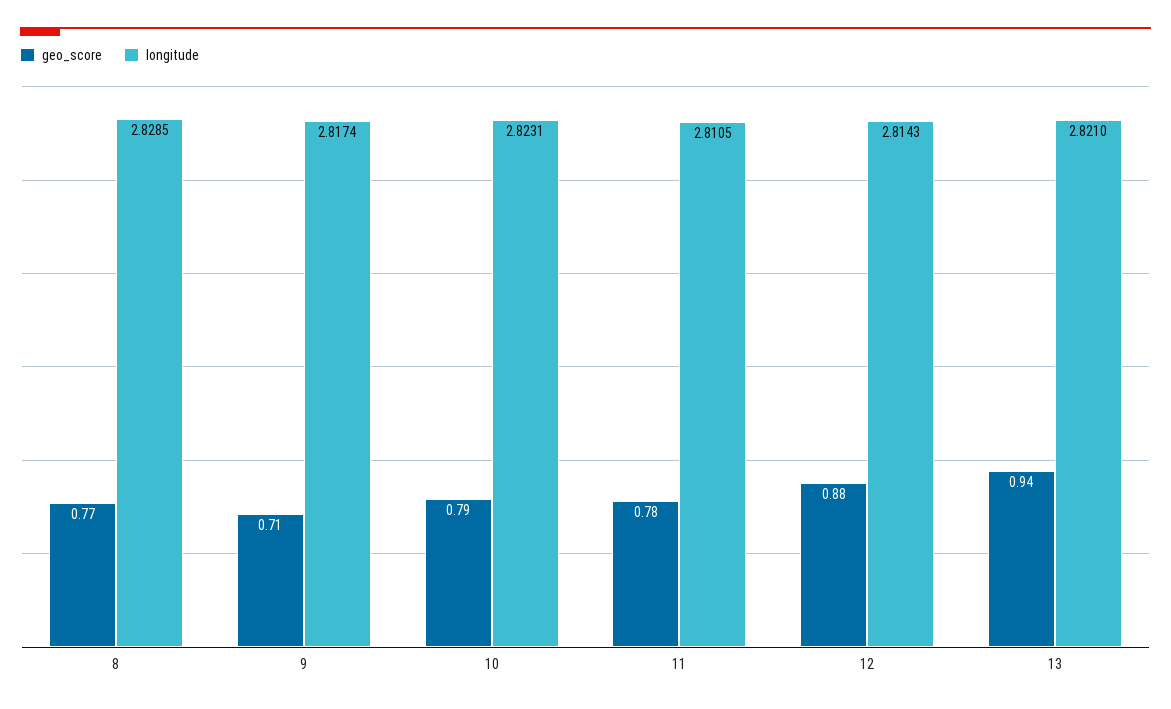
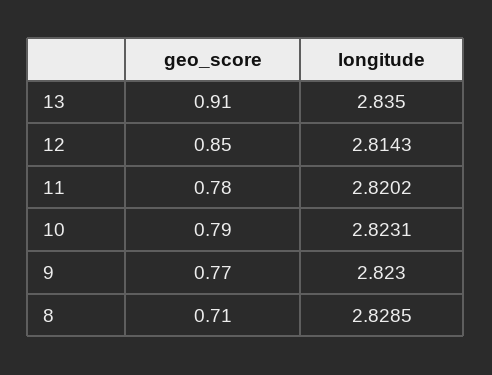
geo_score, 8: 0.77 -> 0.71
geo_score, 9: 0.71 -> 0.77
longitude, 9: 2.8174 -> 2.823
longitude, 11: 2.8105 -> 2.8202
geo_score, 12: 0.88 -> 0.85
geo_score, 13: 0.94 -> 0.91
longitude, 13: 2.821 -> 2.835

